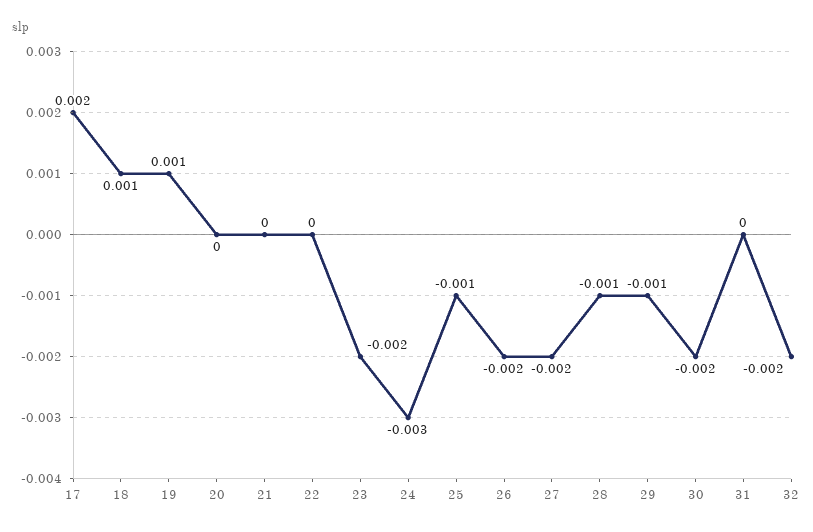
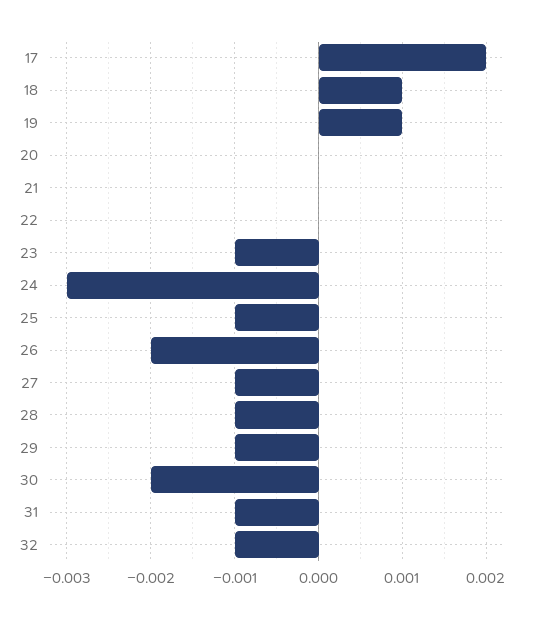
23: -0.002 -> -0.001
27: -0.002 -> -0.001
31: 0 -> -0.001
32: -0.002 -> -0.001

